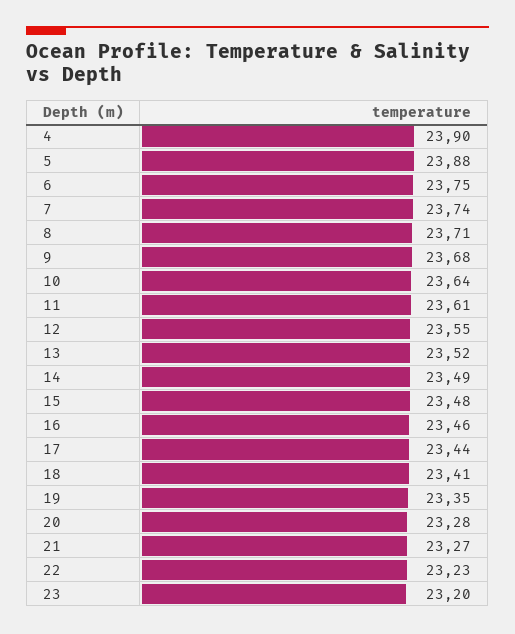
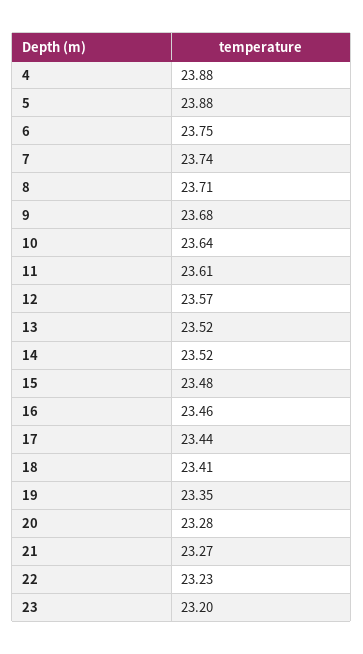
4: 23.9 -> 23.88
12: 23.55 -> 23.57
14: 23.49 -> 23.52

